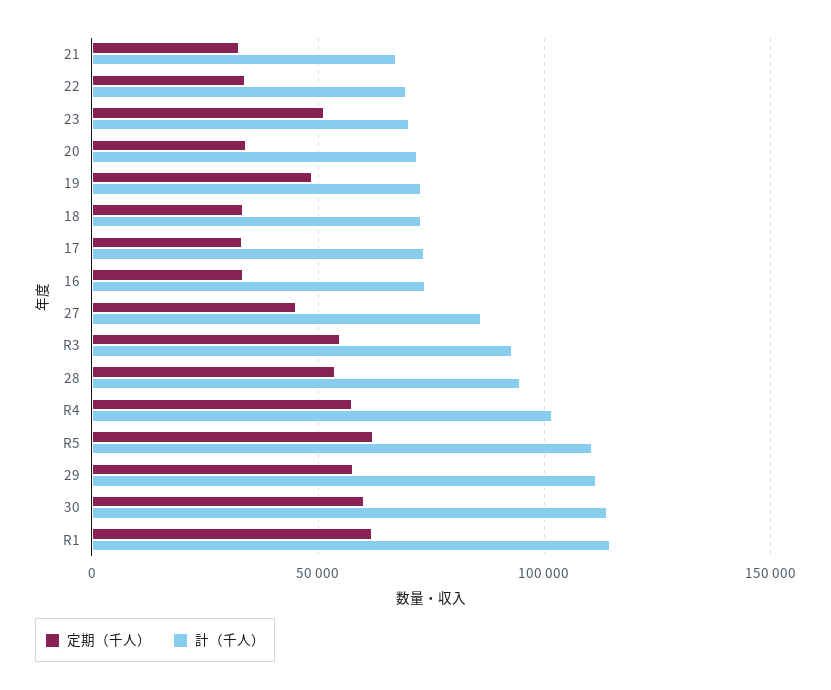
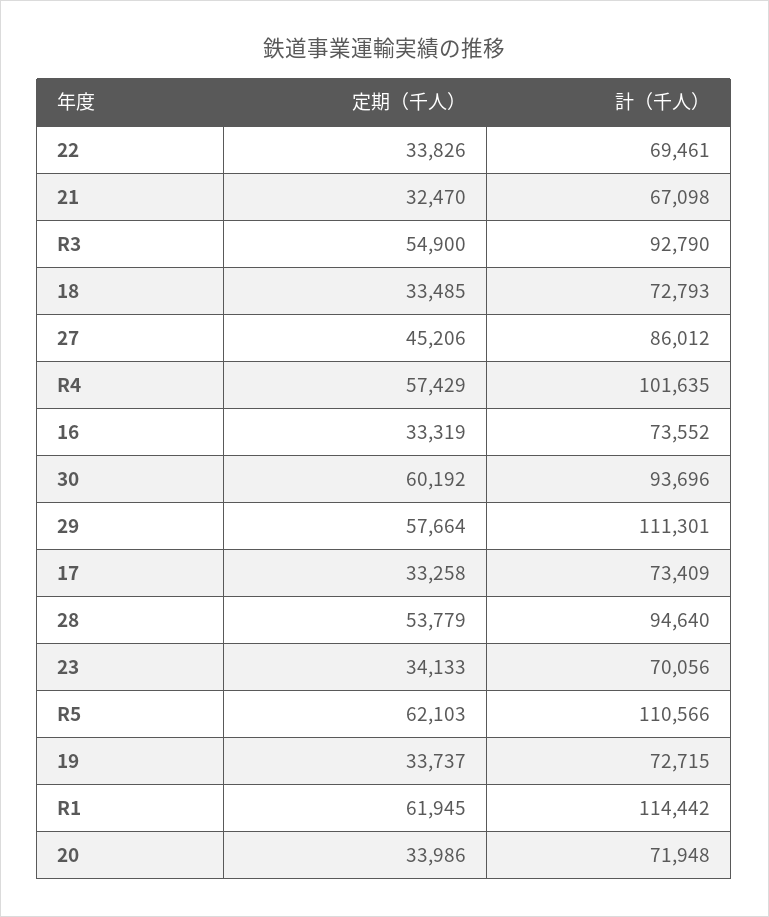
定期（千人）, 23: 50000 -> 34133
定期（千人）, 19: 50000 -> 33737
計（千人）, 30: 115000 -> 93696

